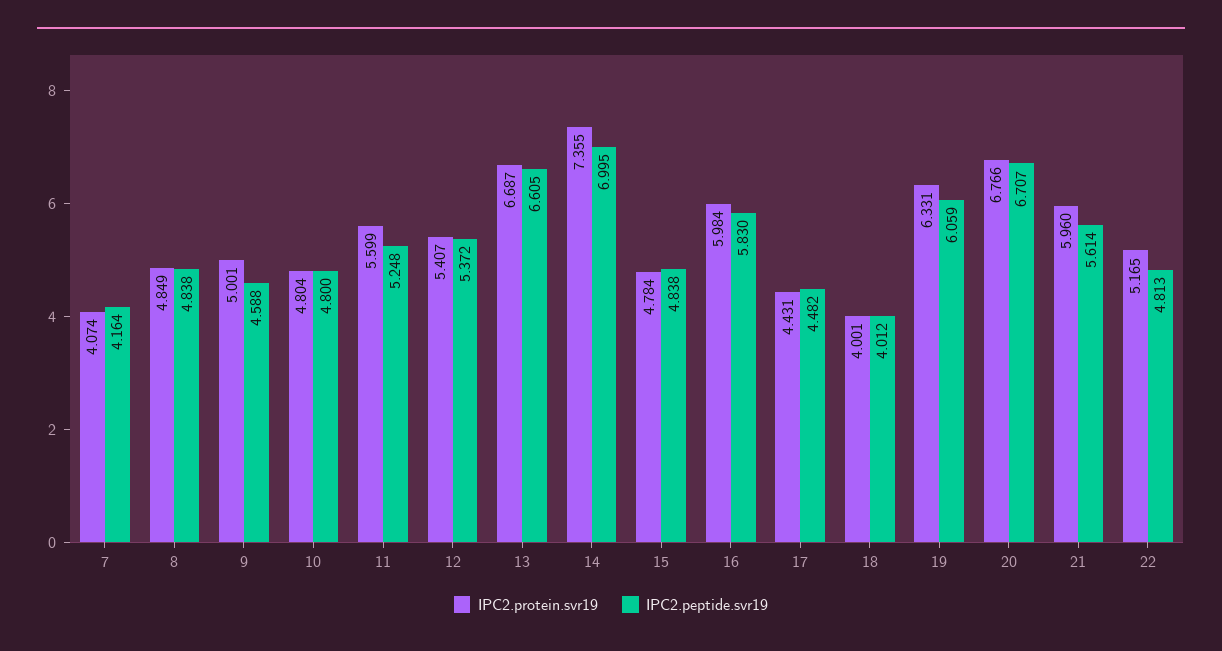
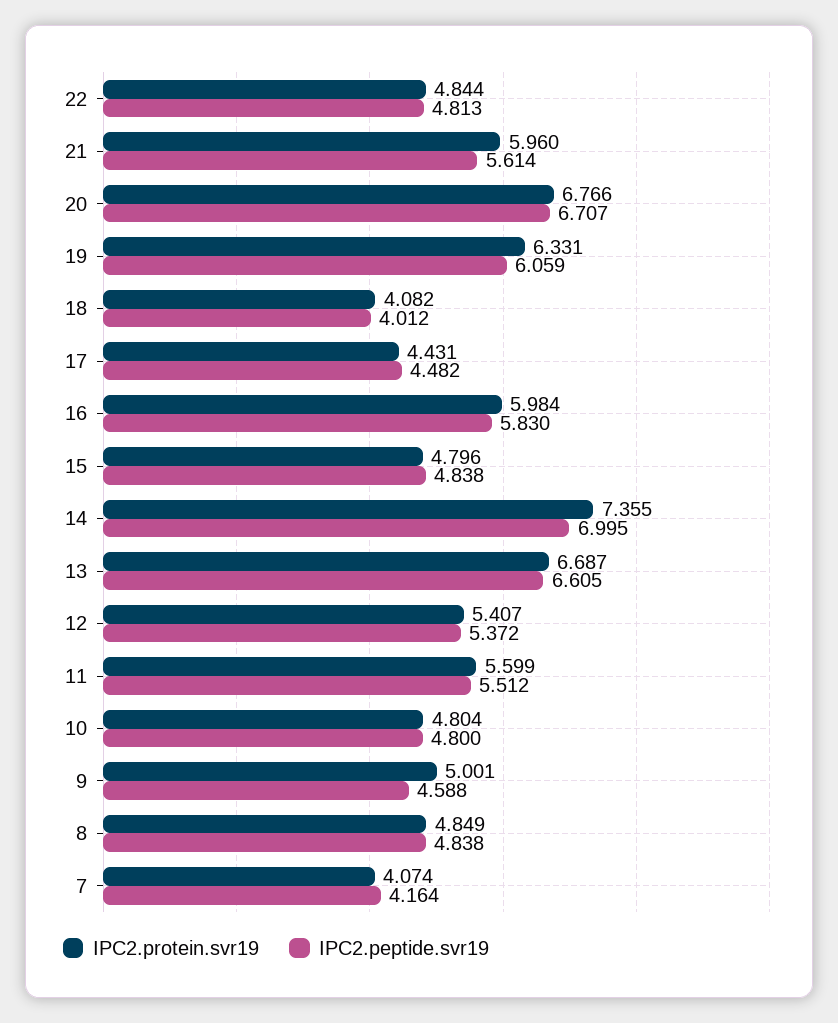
IPC2.peptide.svr19, 11: 5.248 -> 5.512
IPC2.protein.svr19, 15: 4.784 -> 4.796
IPC2.protein.svr19, 18: 4.001 -> 4.082
IPC2.protein.svr19, 22: 5.165 -> 4.844

